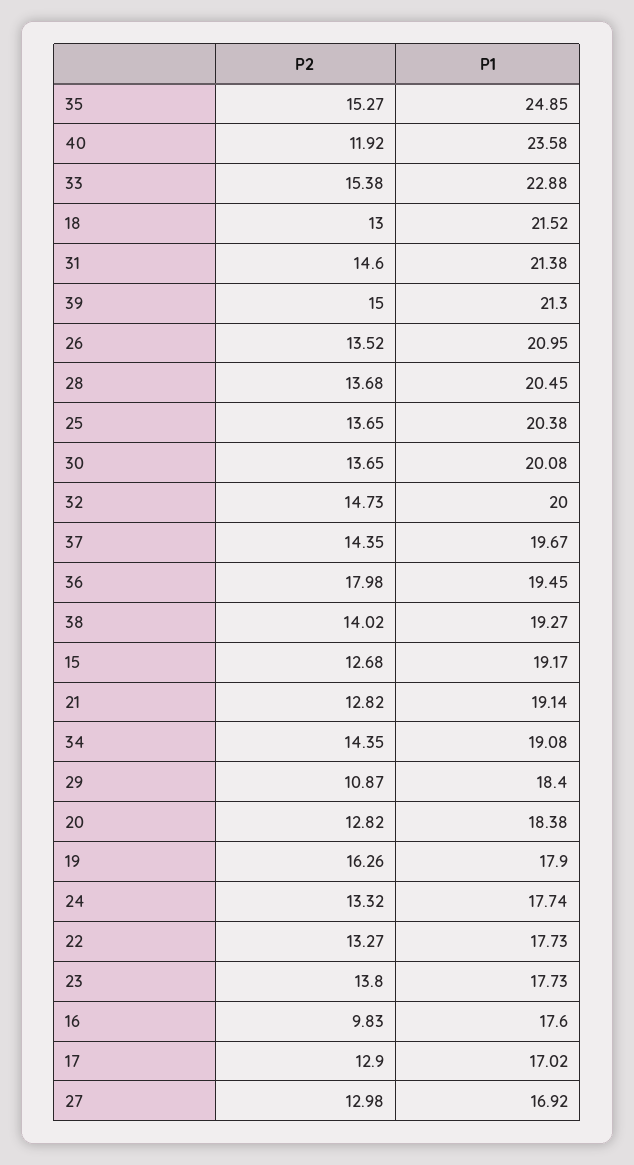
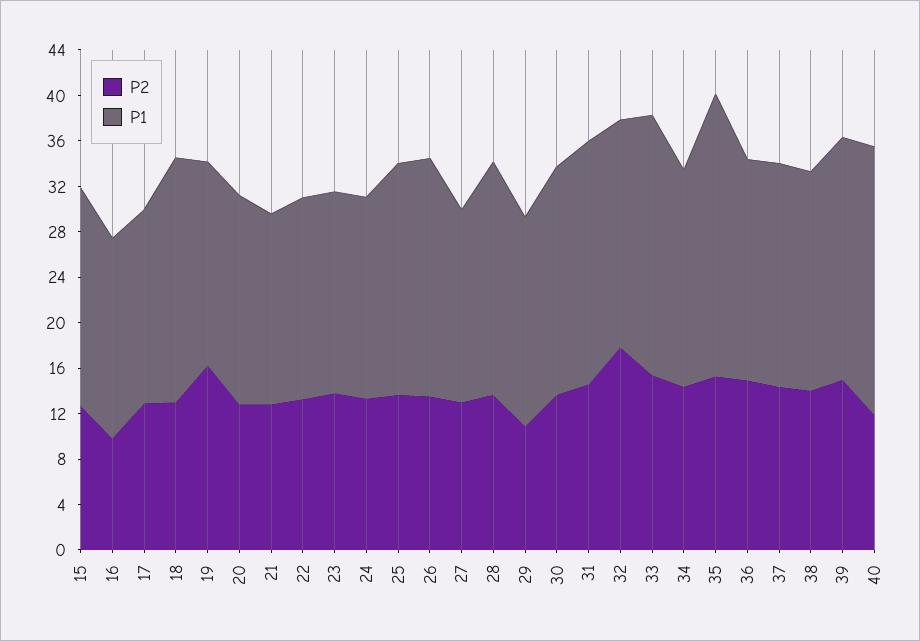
P2, 32: 14.73 -> 18
P2, 36: 17.98 -> 15
P1, 21: 19.14 -> 17

